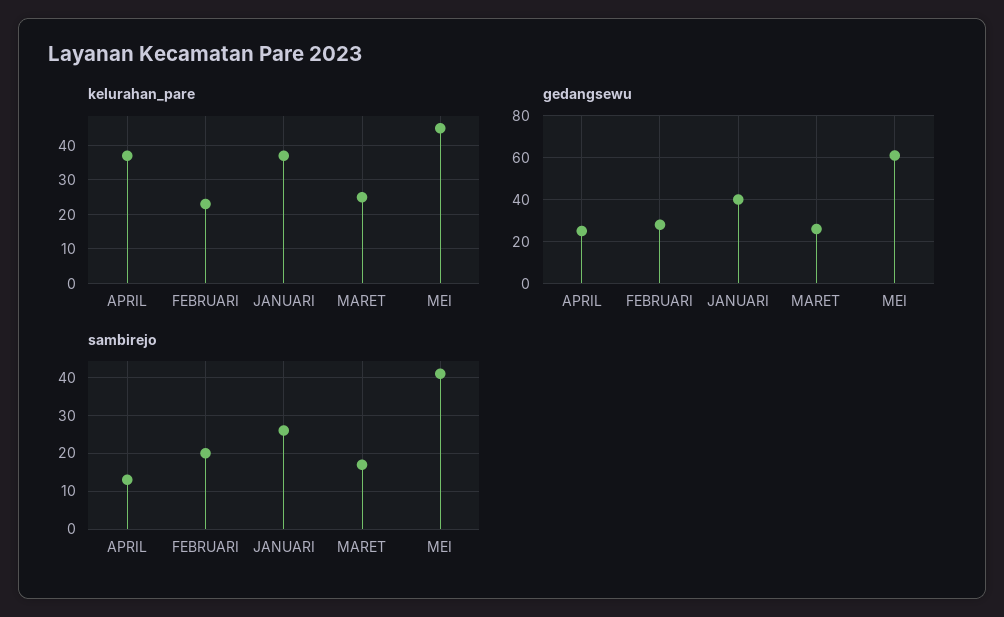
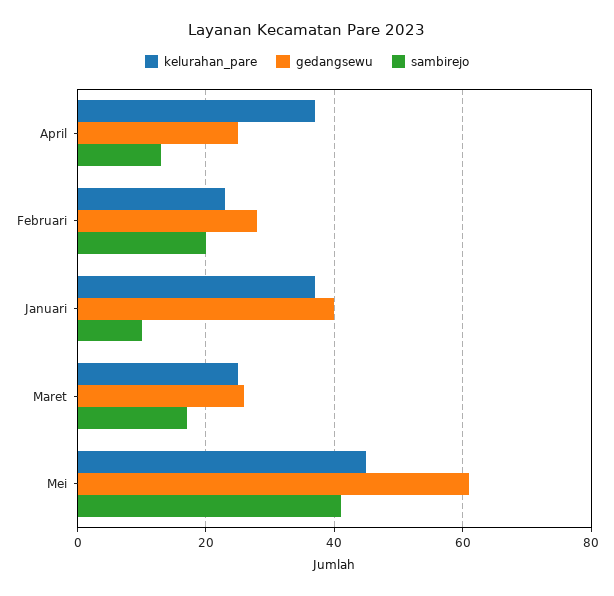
sambirejo, JANUARI: 25 -> 10

